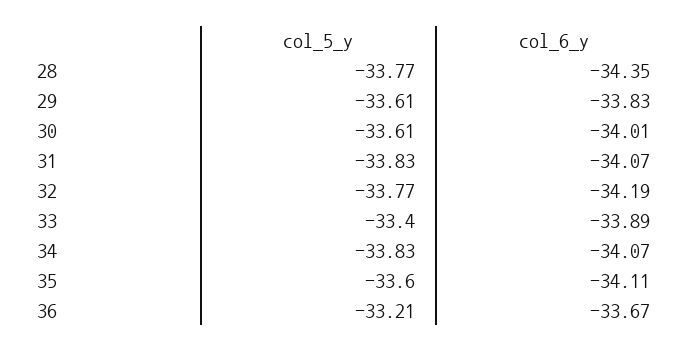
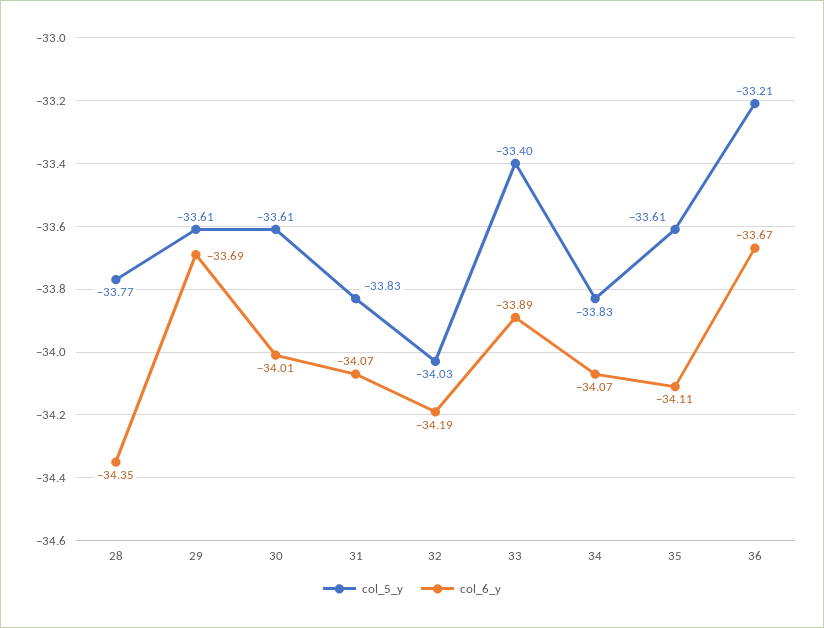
col_6_y, 29: -33.83 -> -33.69
col_5_y, 32: -33.77 -> -34.03
col_5_y, 35: -33.6 -> -33.61

